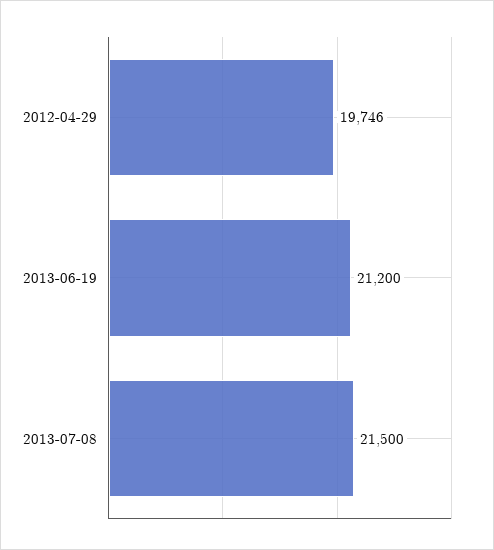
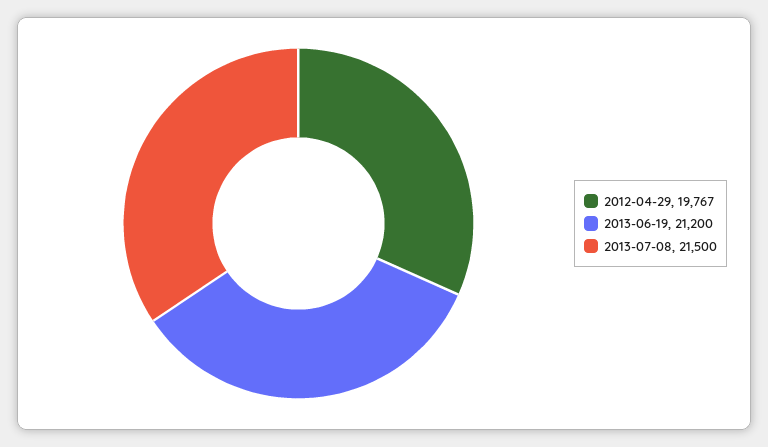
2012-04-29: 19746 -> 19767

